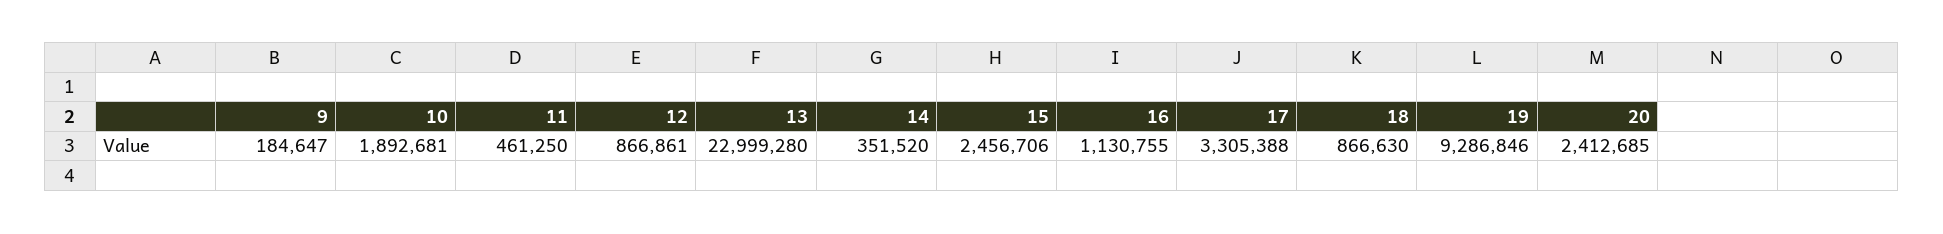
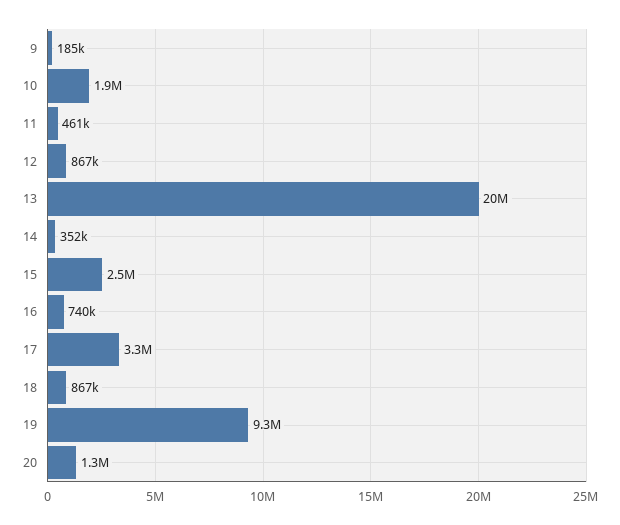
13: 22999280 -> 20000000
16: 1130755 -> 740000
20: 2412685 -> 1300000

